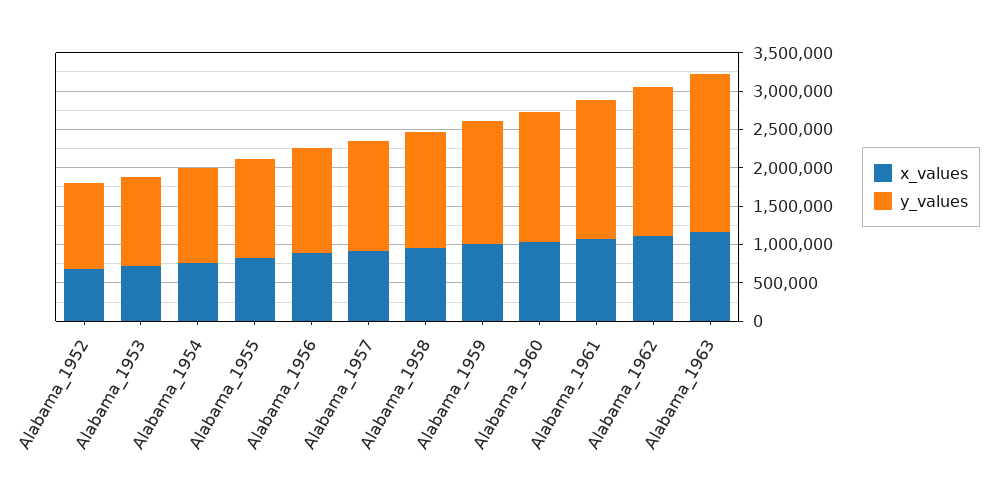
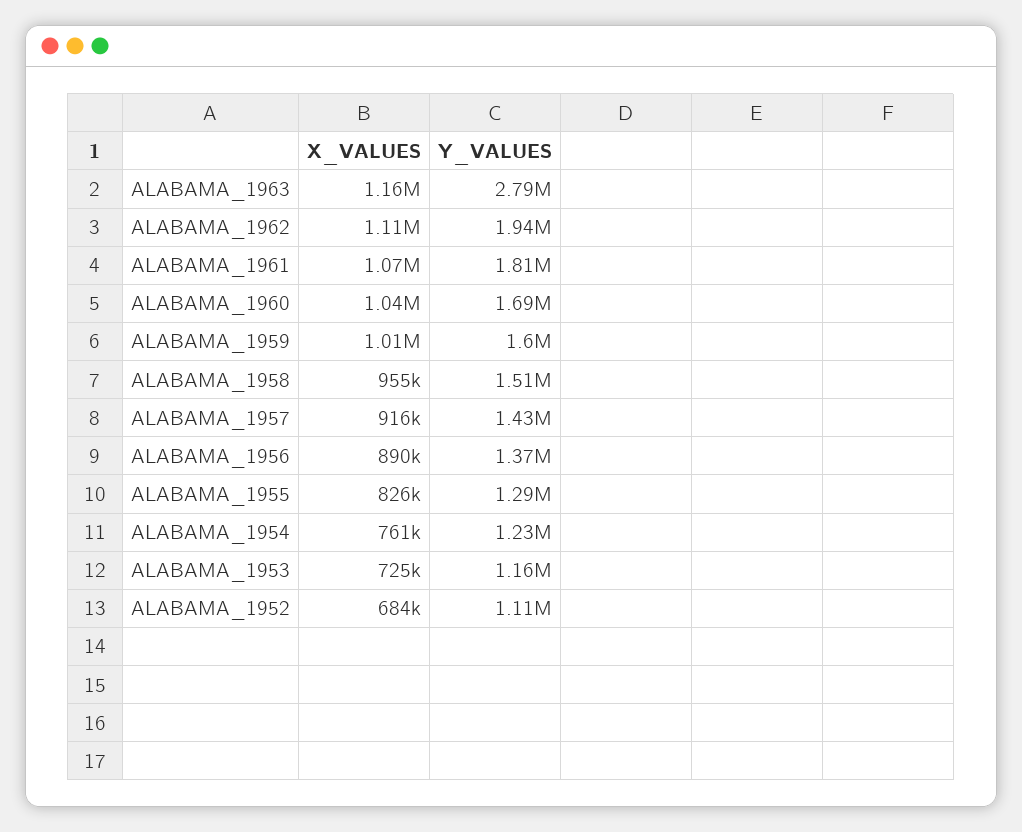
y_values, Alabama_1963: 2000000 -> 2790000

